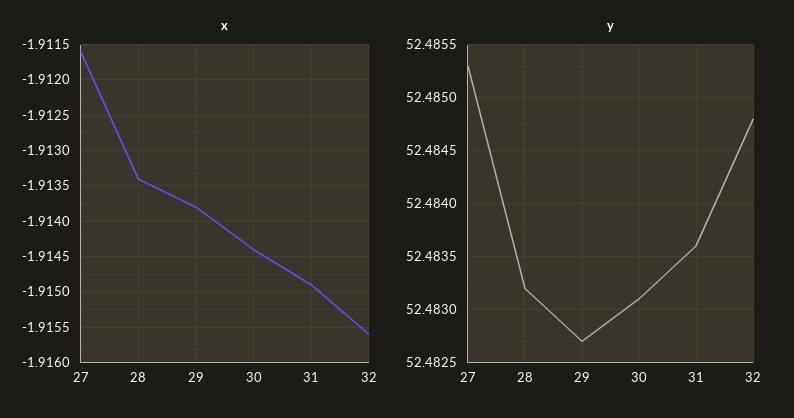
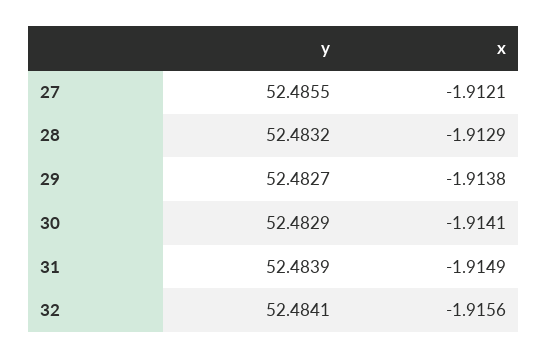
x, 27: -1.9116 -> -1.9121
x, 28: -1.9134 -> -1.9129
x, 30: -1.9144 -> -1.9141
y, 27: 52.4853 -> 52.4855
y, 30: 52.4831 -> 52.4829
y, 31: 52.4836 -> 52.4839
y, 32: 52.4848 -> 52.4841

